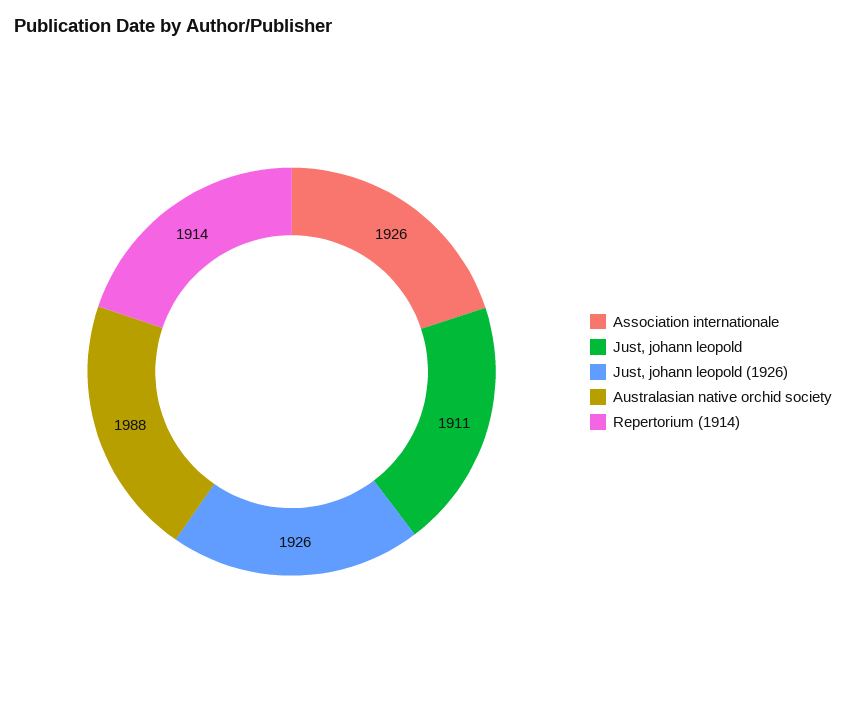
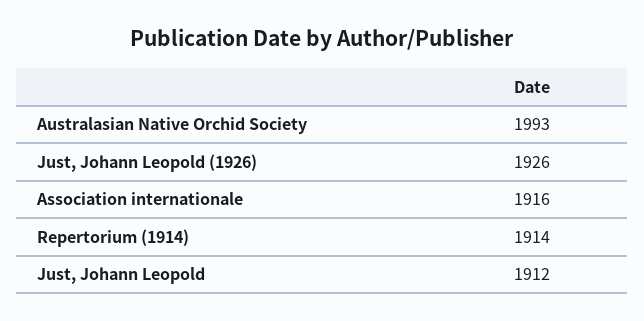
Association internationale: 1926 -> 1916
Just, johann leopold: 1911 -> 1912
Australasian native orchid society: 1988 -> 1993

